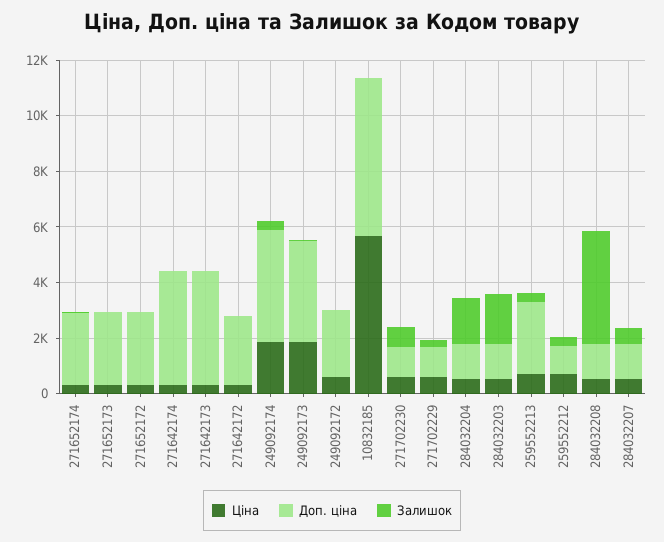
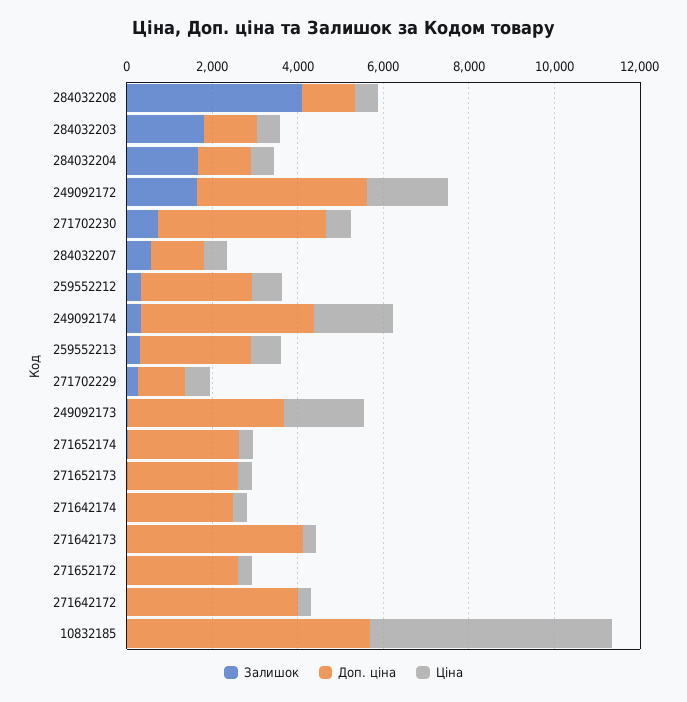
Доп. ціна, 271642174: 4000 -> 2500
Доп. ціна, 271642172: 2500 -> 4000
Ціна, 249092172: 500 -> 2000
Доп. ціна, 249092172: 2500 -> 4000
Залишок, 249092172: 0 -> 1500
Доп. ціна, 271702230: 1000 -> 4000
Доп. ціна, 259552212: 1000 -> 2500

